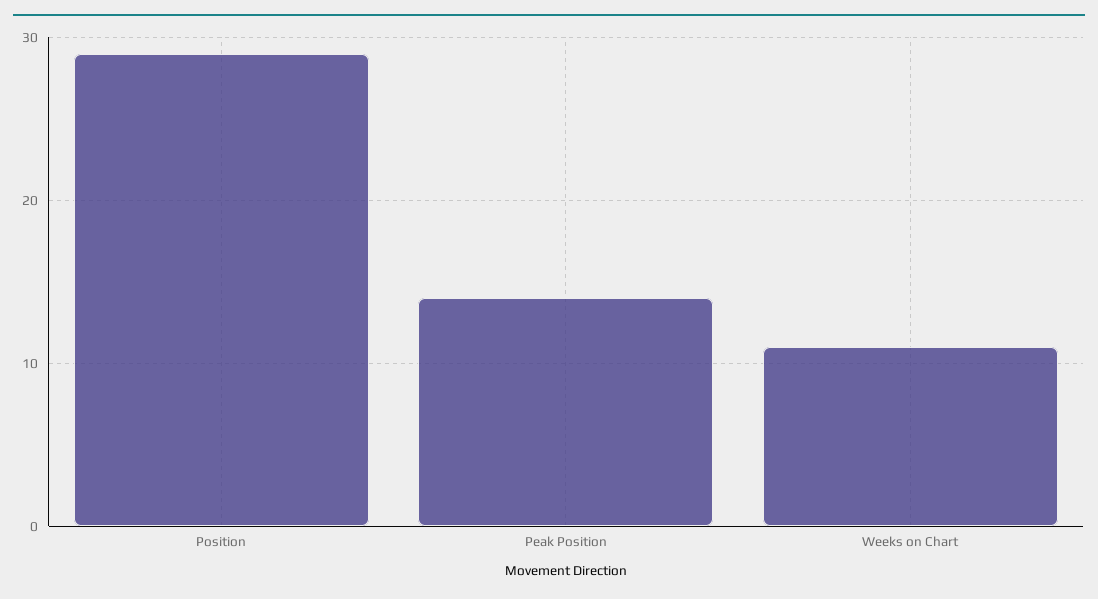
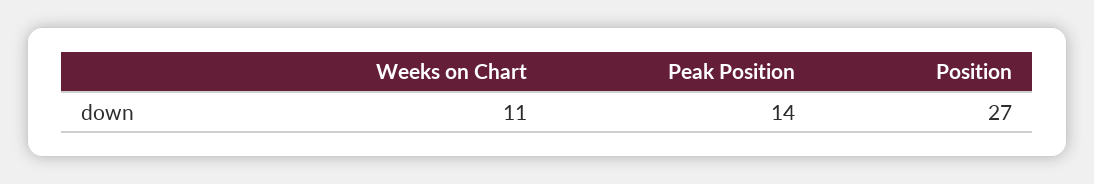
Position: 29 -> 27

